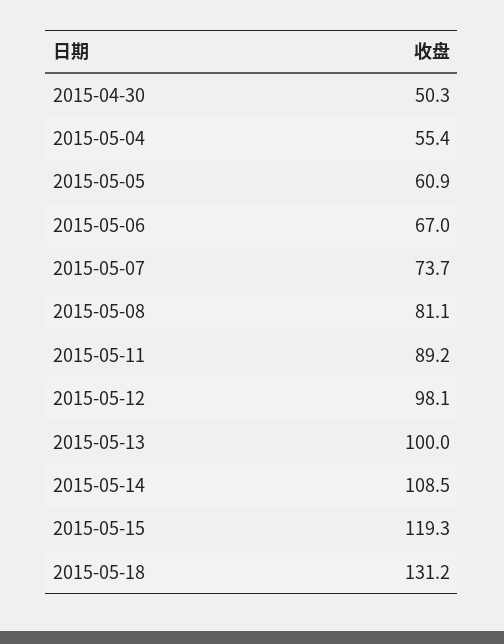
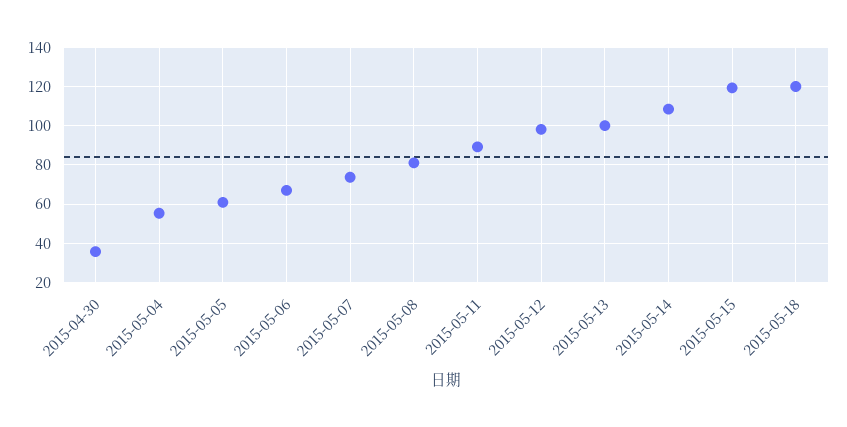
2015-04-30: 50.3 -> 35
2015-05-18: 131.2 -> 120

